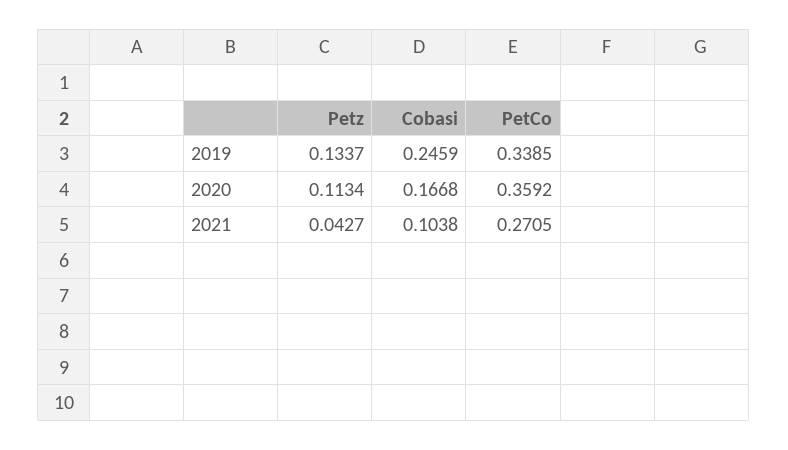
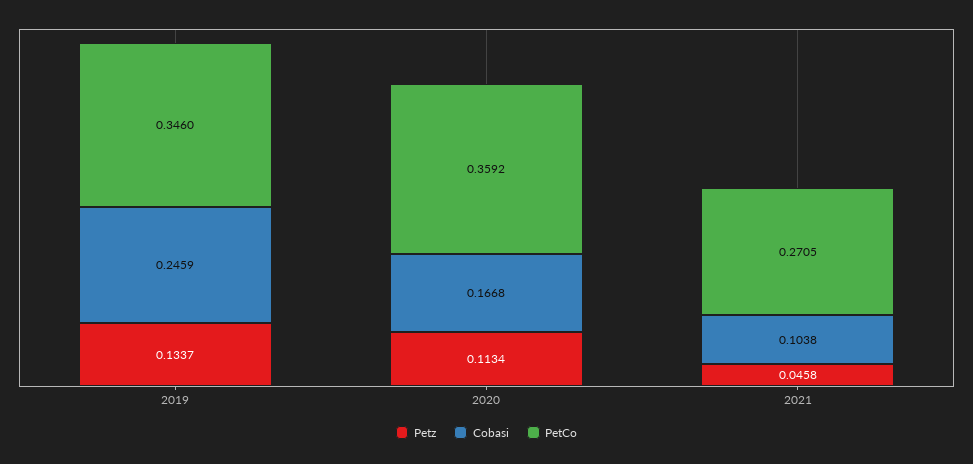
PetCo, 2019: 0.3385 -> 0.346
Petz, 2021: 0.0427 -> 0.0458

